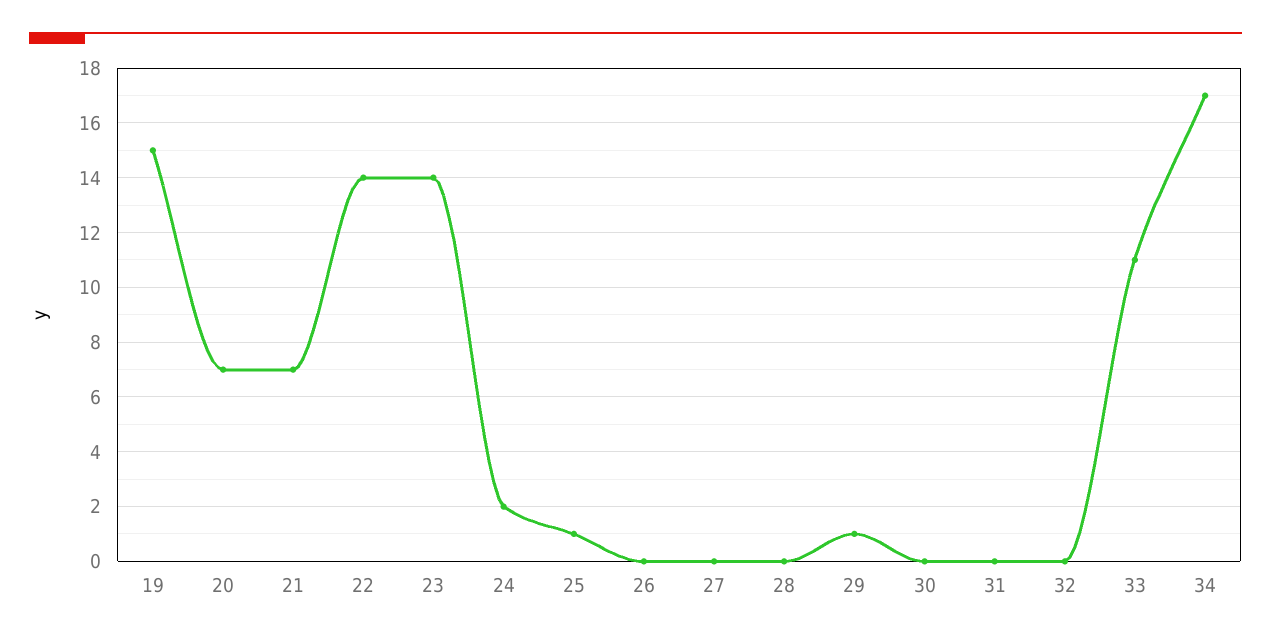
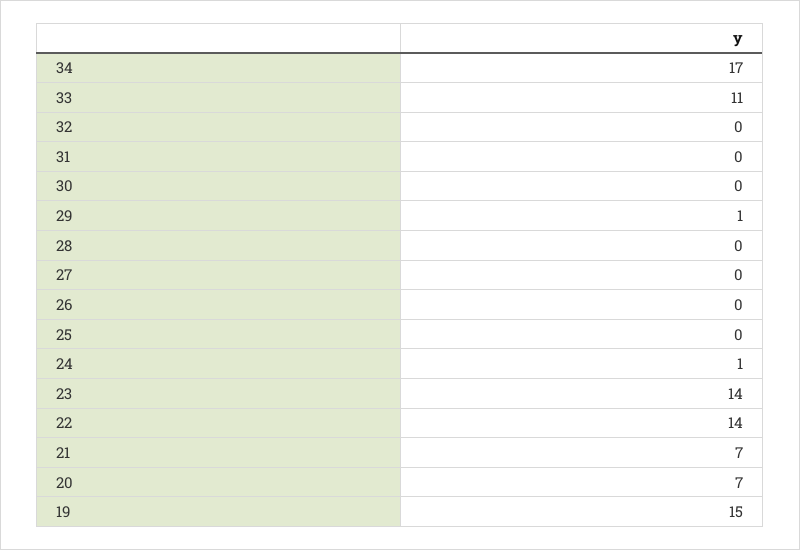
24: 2 -> 1
25: 1 -> 0

